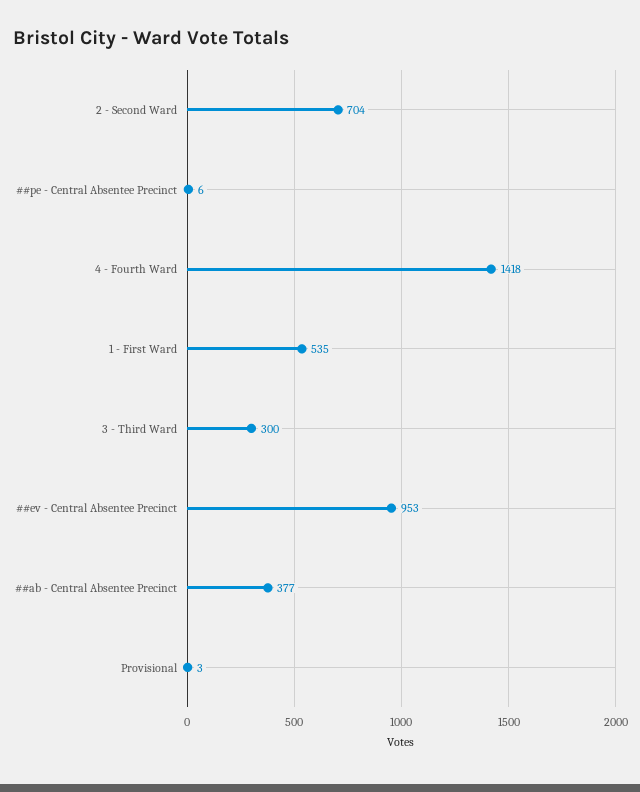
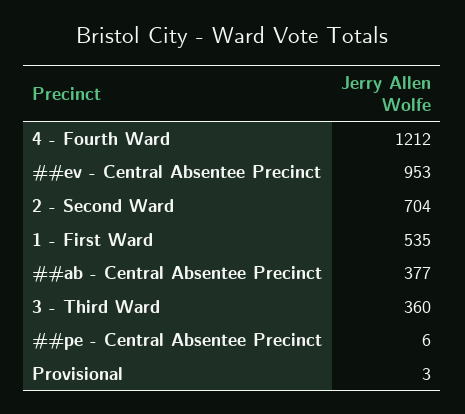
4 - Fourth Ward: 1418 -> 1212
3 - Third Ward: 300 -> 360

